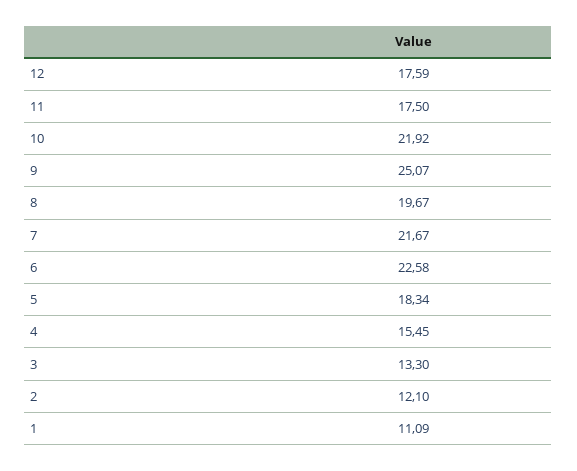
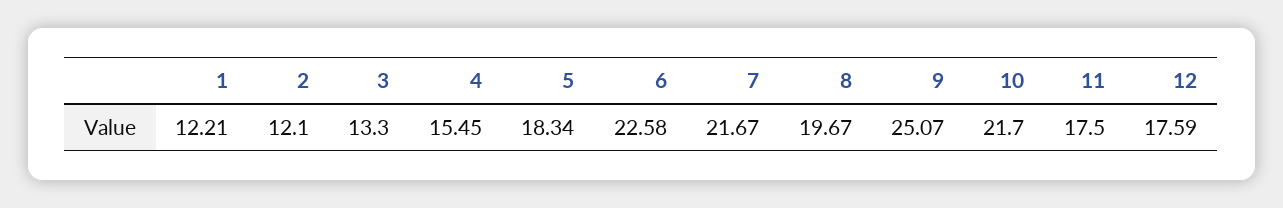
10: 21.92 -> 21.7
1: 11.09 -> 12.21

